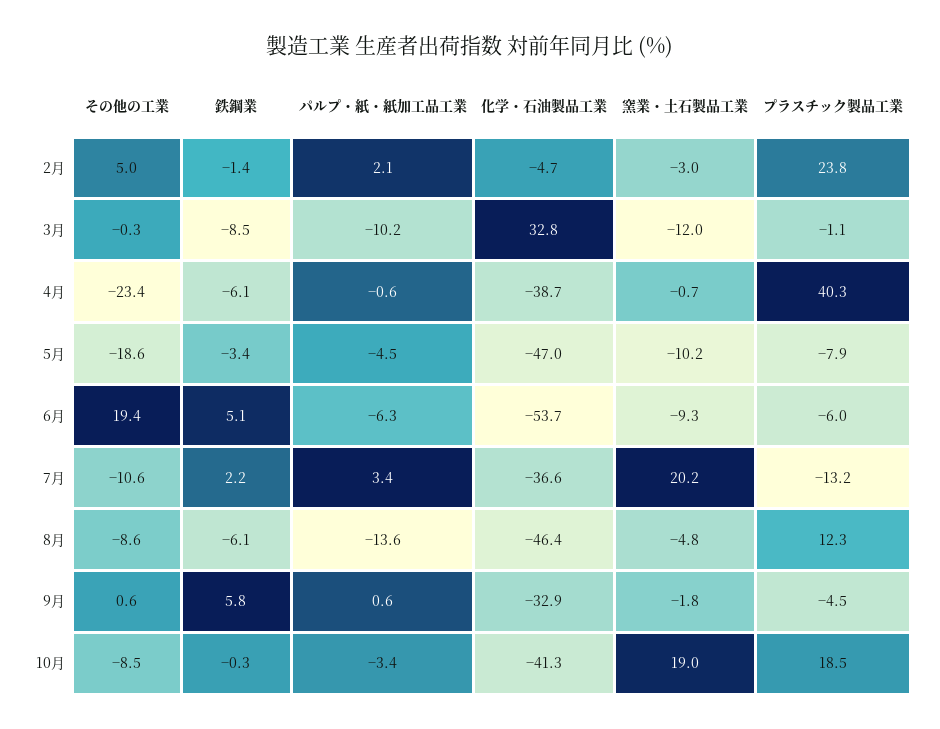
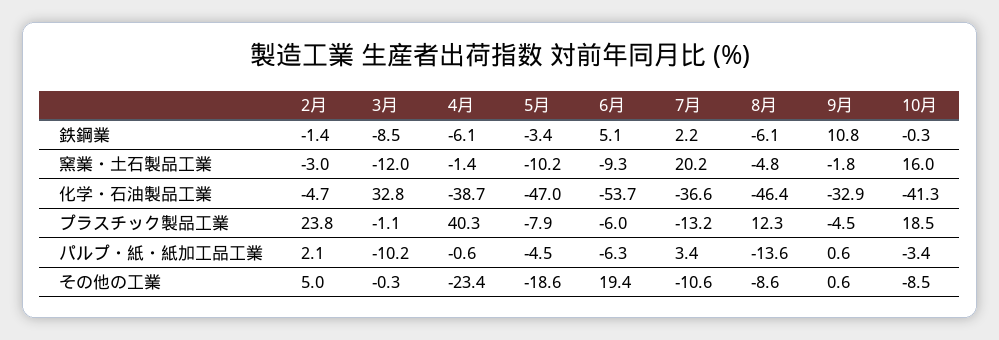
窯業・土石製品工業, 4月: -0.7 -> -1.4
鉄鋼業, 9月: 5.8 -> 10.8
窯業・土石製品工業, 10月: 19 -> 16

